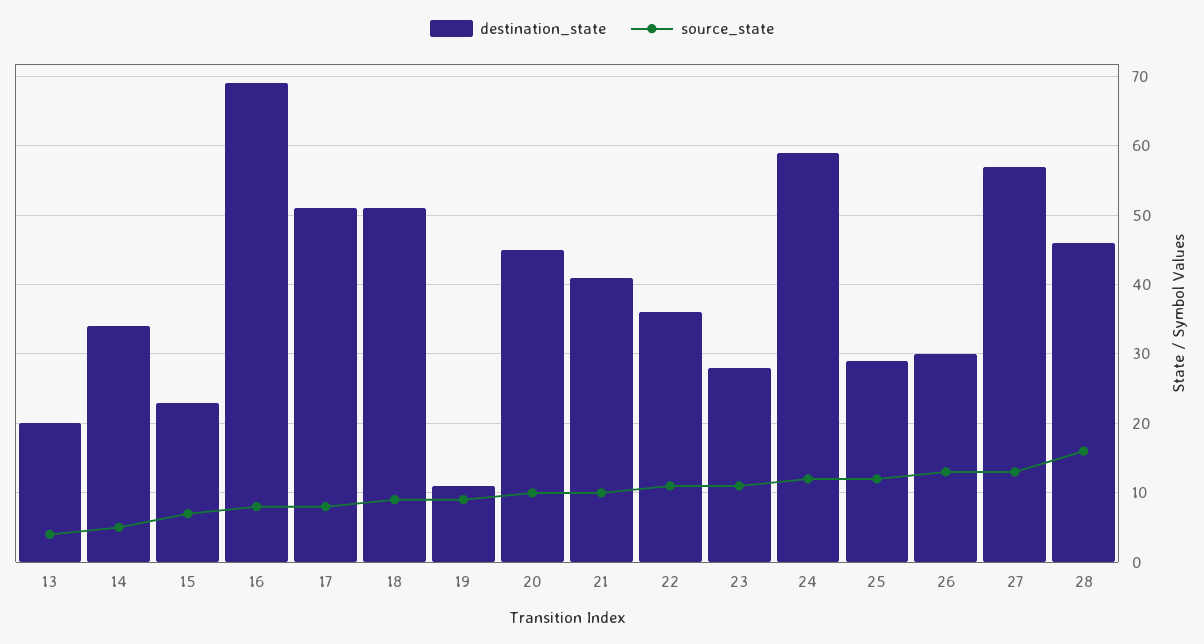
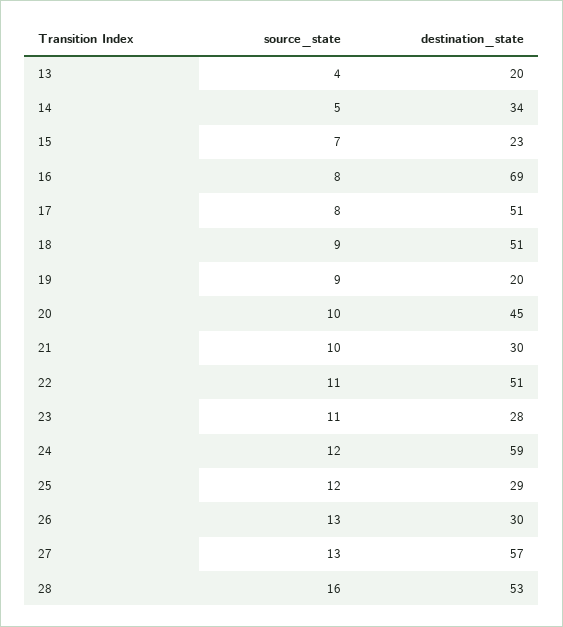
destination_state, 19: 11 -> 20
destination_state, 21: 41 -> 30
destination_state, 22: 36 -> 51
destination_state, 28: 46 -> 53

